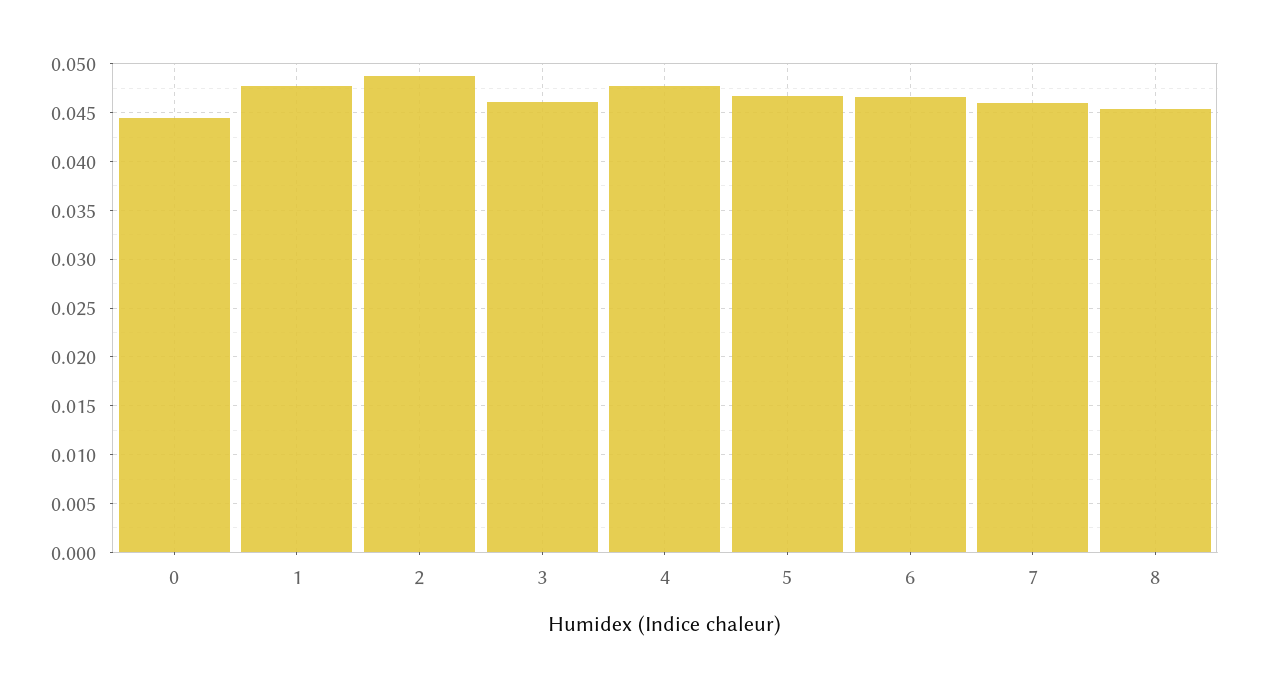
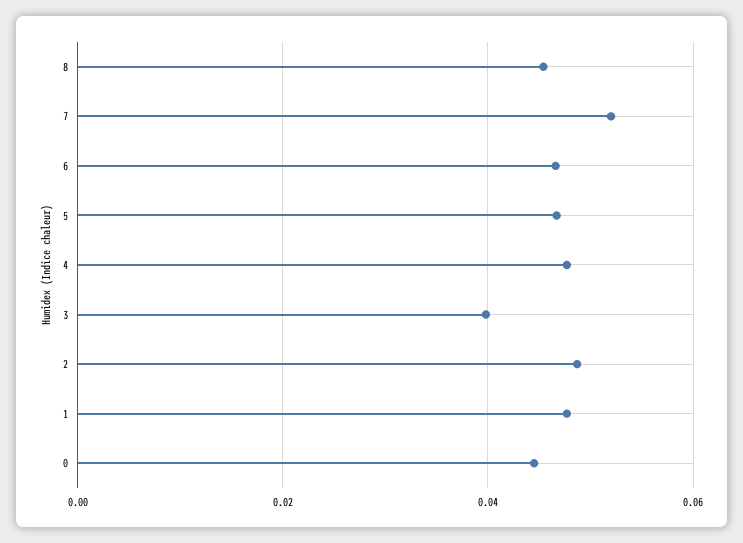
3: 0.046 -> 0.04
7: 0.046 -> 0.052

